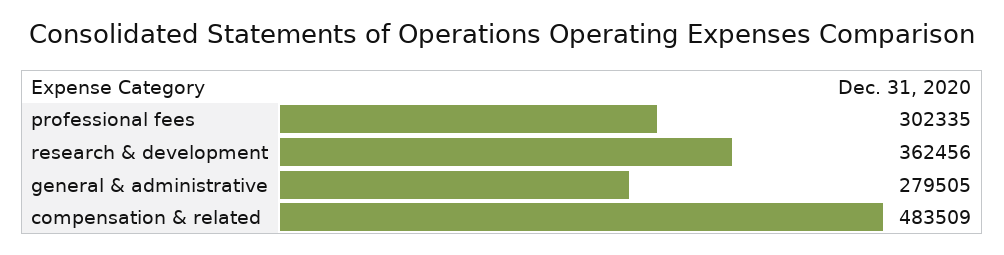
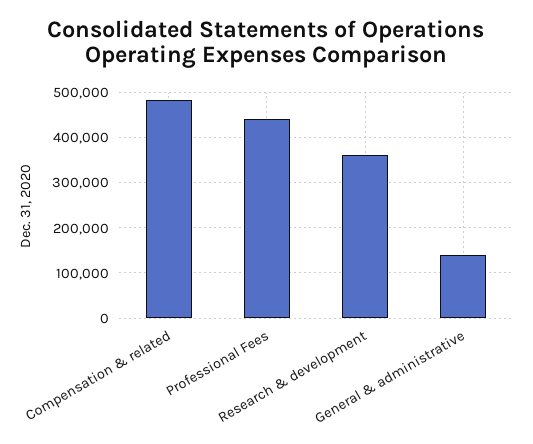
professional fees: 302335 -> 440000
general & administrative: 279505 -> 140000

